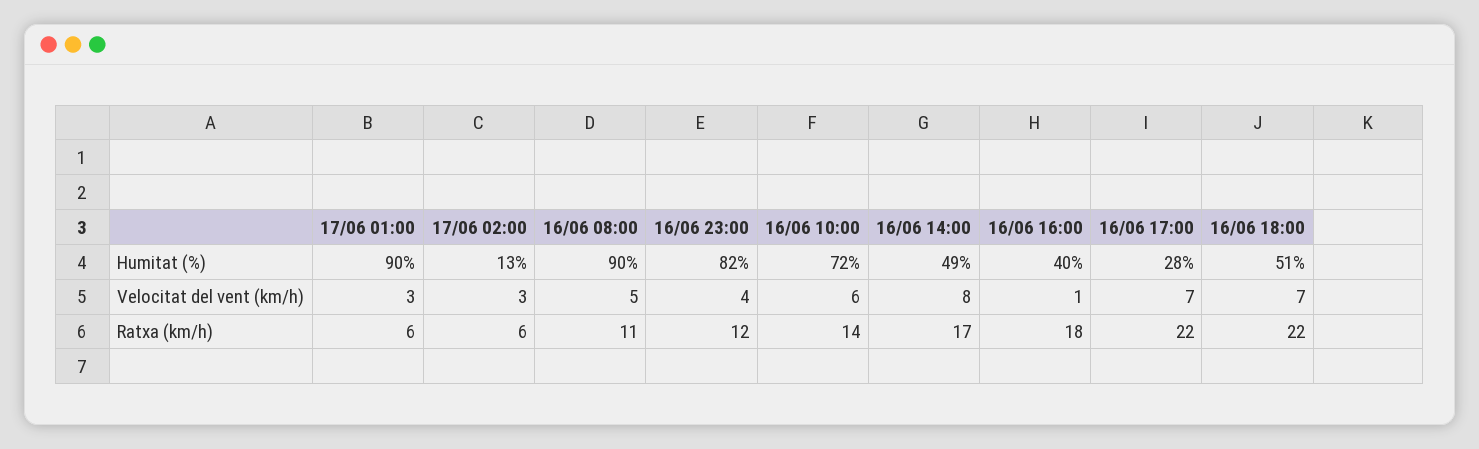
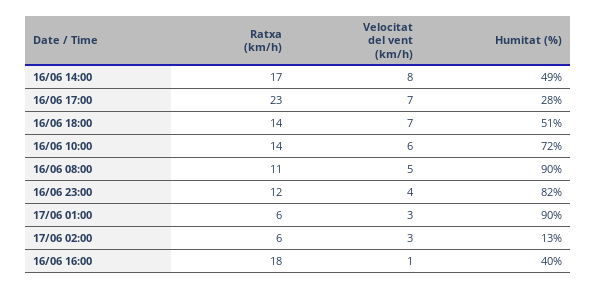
16/06 17:00, Ratxa (km/h): 22 -> 23
16/06 18:00, Ratxa (km/h): 22 -> 14

